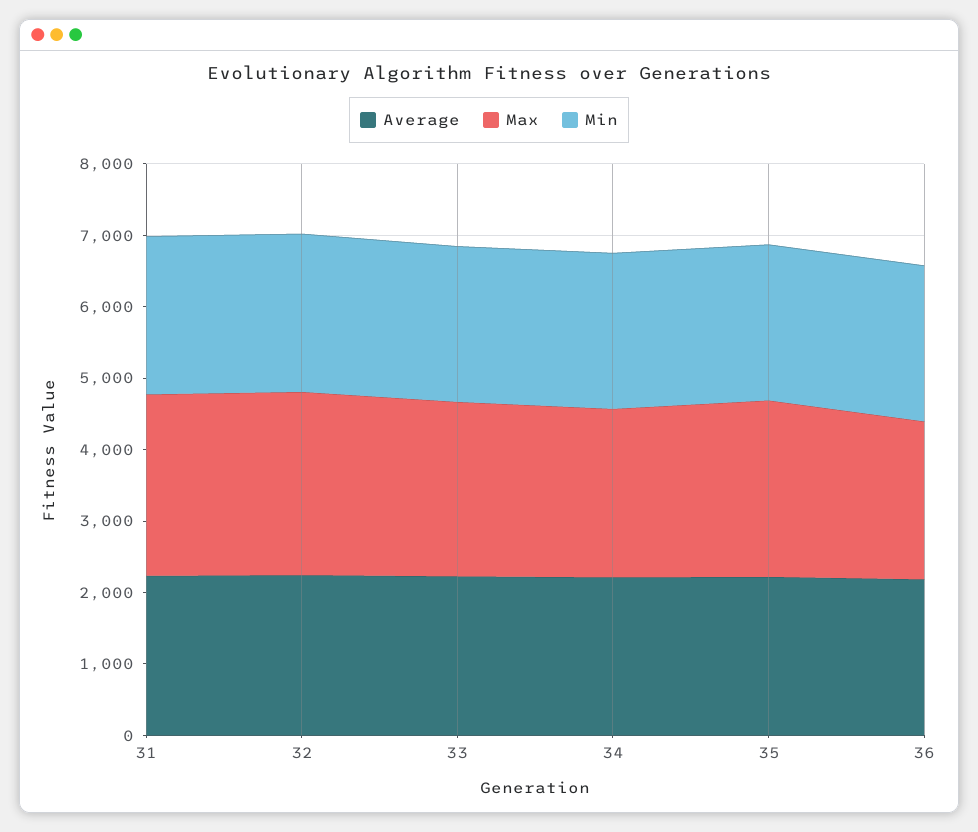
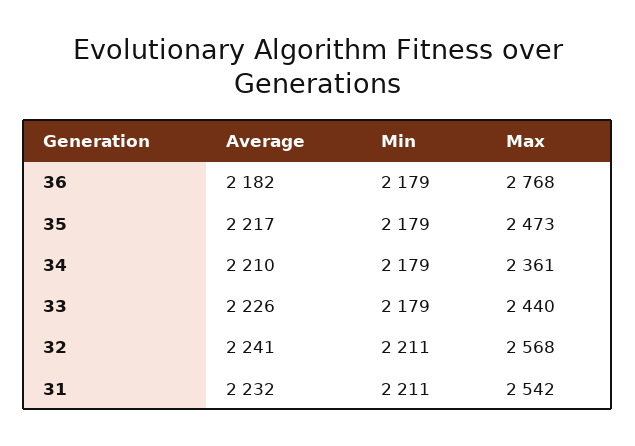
Max, 36: 2200 -> 2768

